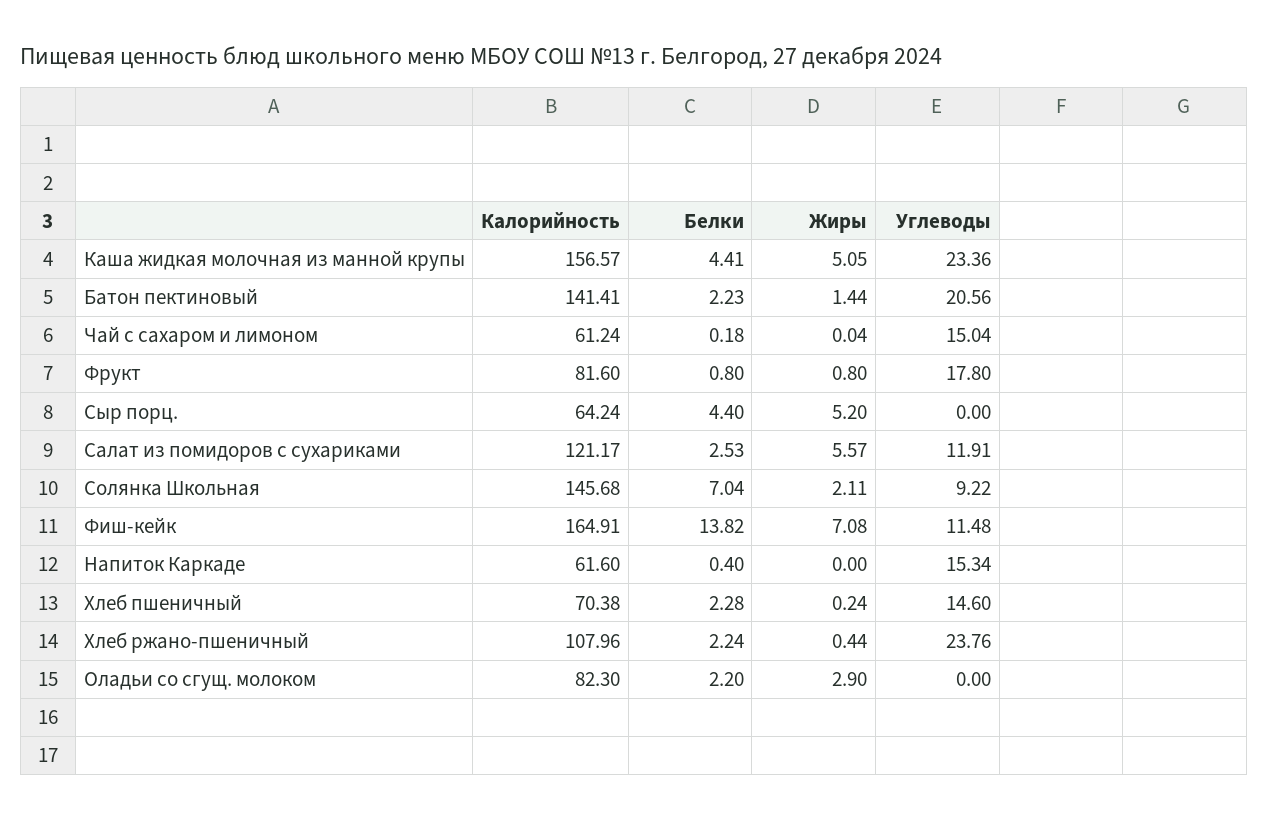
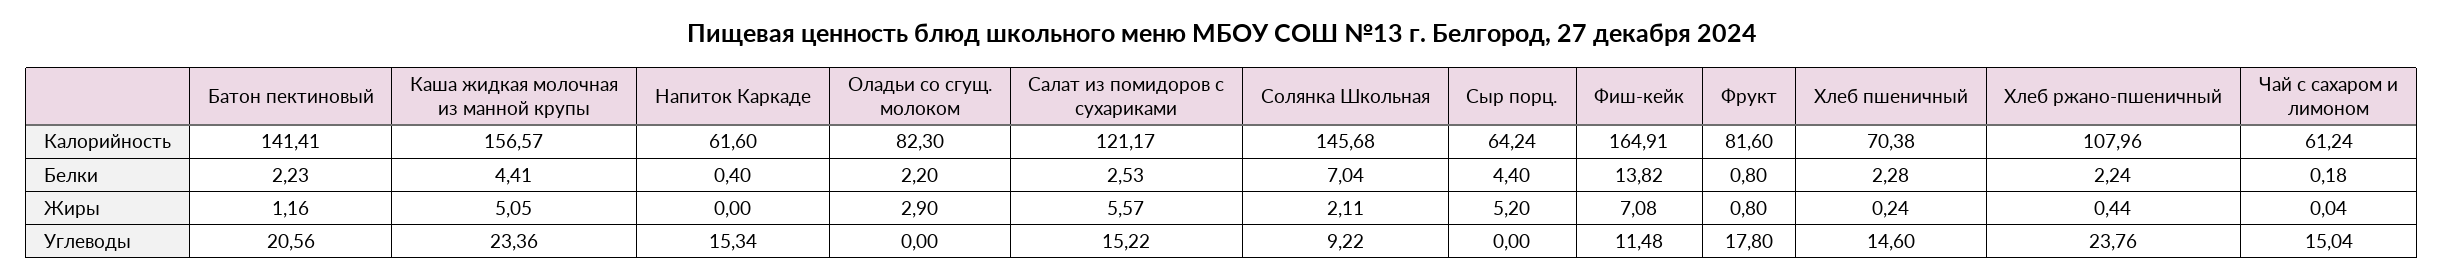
Жиры, Батон пектиновый: 1.44 -> 1.16
Углеводы, Салат из помидоров с сухариками: 11.91 -> 15.22

